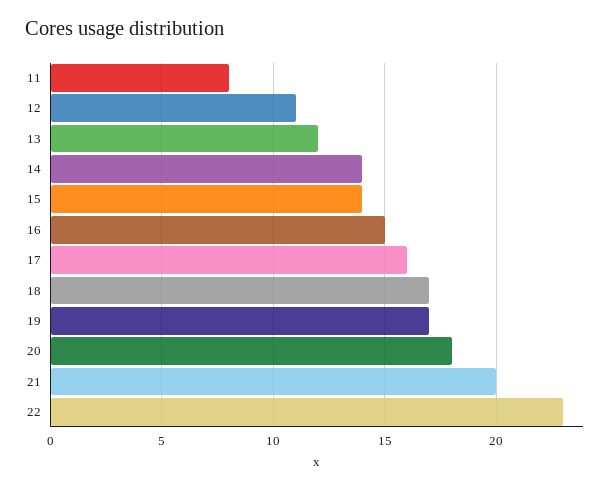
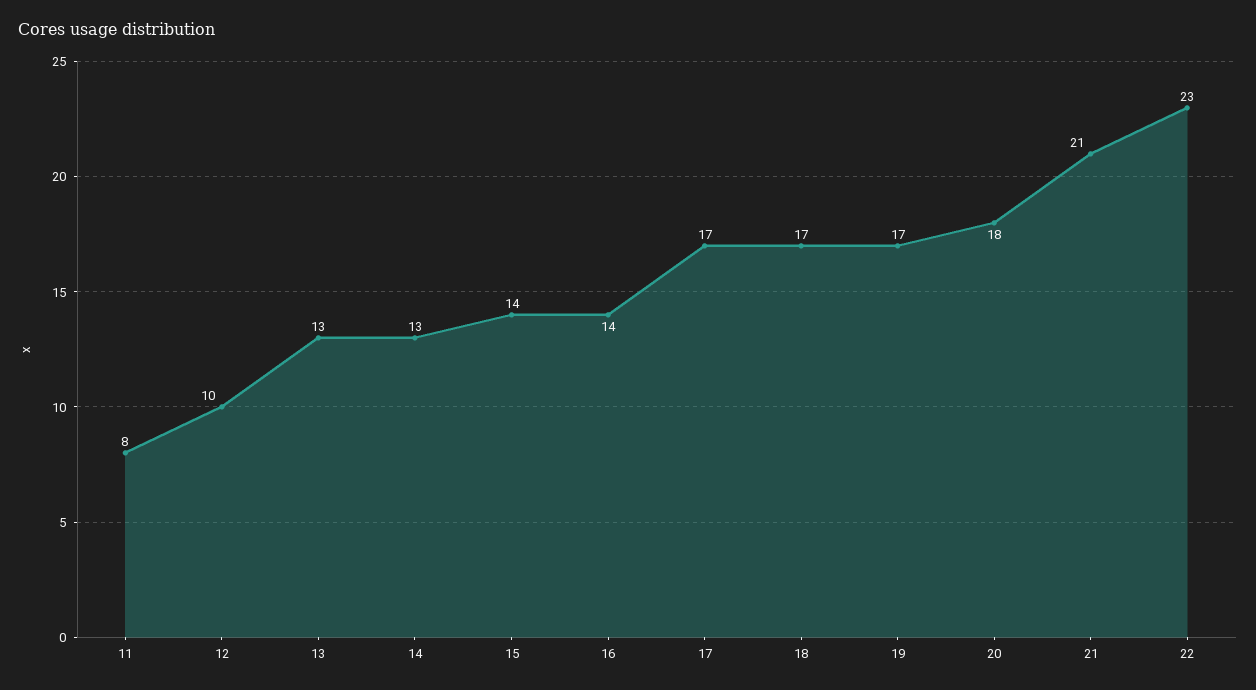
12: 11 -> 10
13: 12 -> 13
14: 14 -> 13
16: 15 -> 14
17: 16 -> 17
21: 20 -> 21

